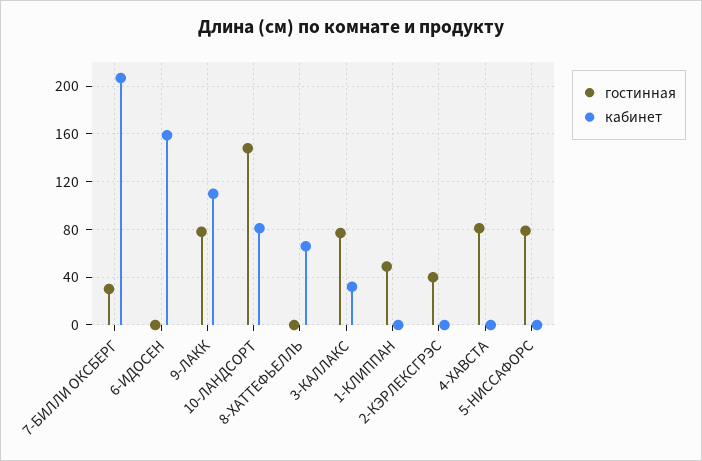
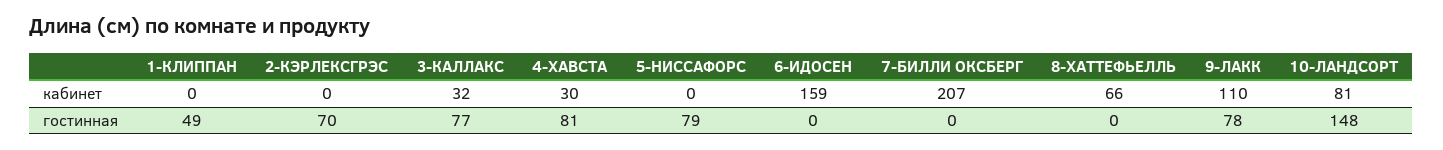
гостинная, 7-БИЛЛИ ОКСБЕРГ: 30 -> 0
гостинная, 2-КЭРЛЕКСГРЭС: 40 -> 70
кабинет, 4-ХАВСТА: 0 -> 30

